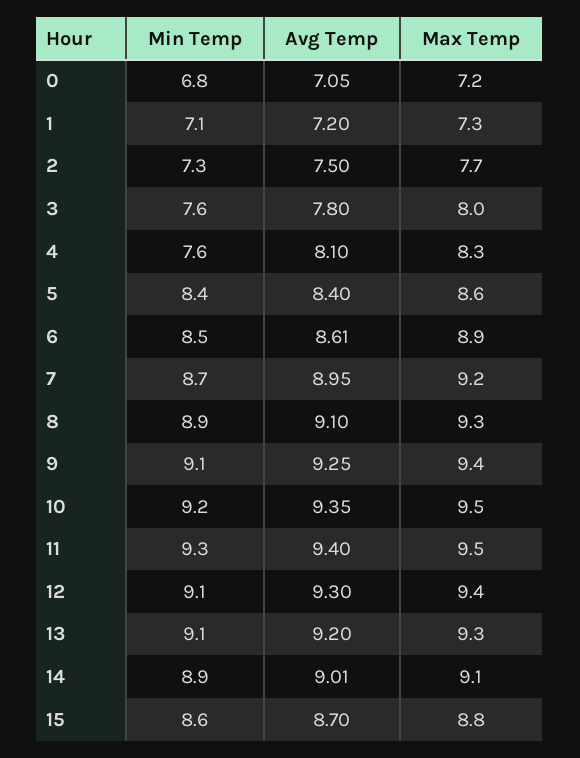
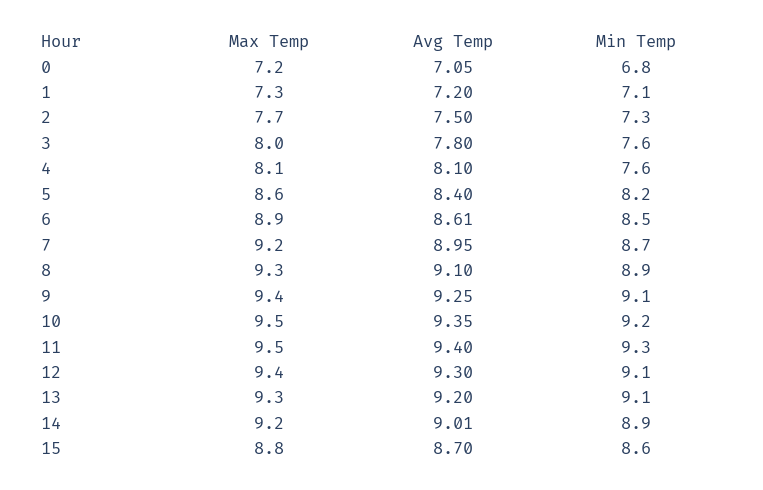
Max Temp, 4: 8.3 -> 8.1
Min Temp, 5: 8.4 -> 8.2
Max Temp, 14: 9.1 -> 9.2

